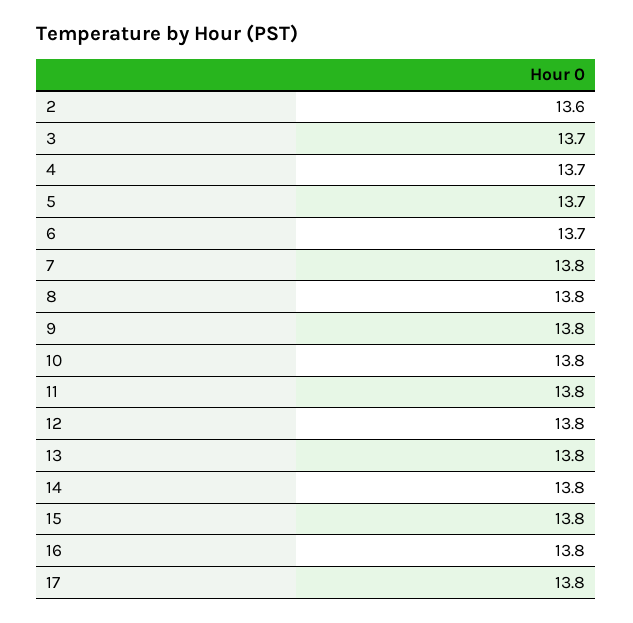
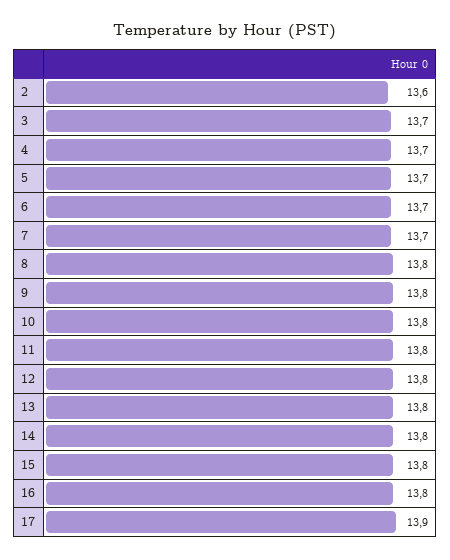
7: 13.8 -> 13.7
17: 13.8 -> 13.9

